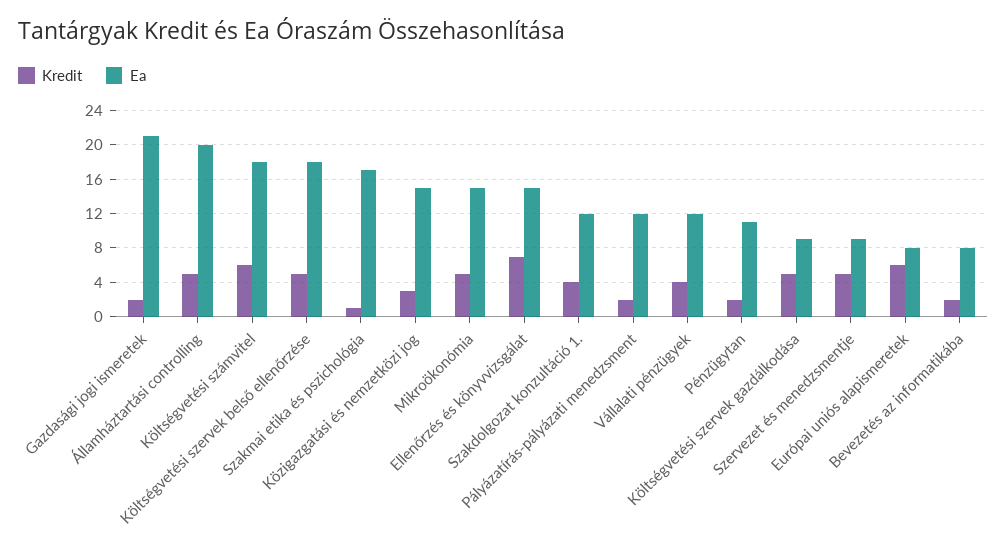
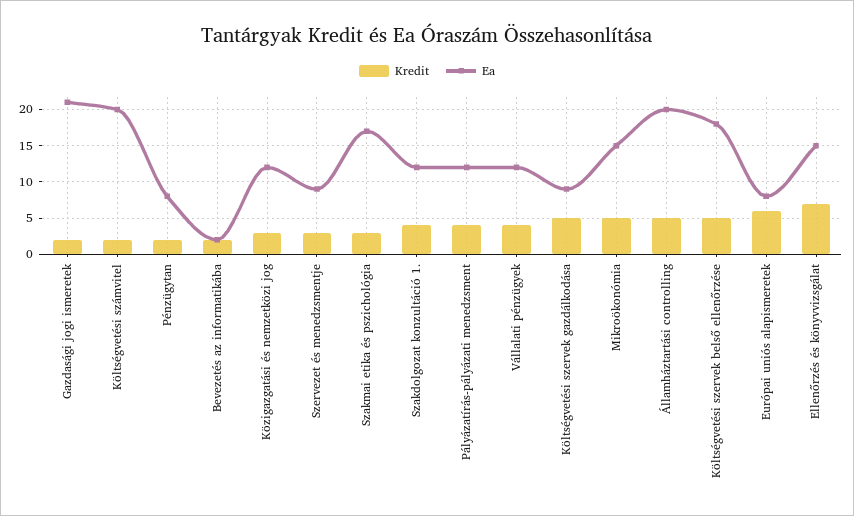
Kredit, Költségvetési számvitel: 6 -> 2
Ea, Költségvetési számvitel: 18 -> 20
Kredit, Szakmai etika és pszichológia: 1 -> 3
Ea, Közigazgatási és nemzetközi jog: 15 -> 12
Kredit, Pályázatírás-pályázati menedzsment: 2 -> 4
Ea, Pénzügytan: 11 -> 8
Kredit, Szervezet és menedzsmentje: 5 -> 3
Ea, Bevezetés az informatikába: 8 -> 2

